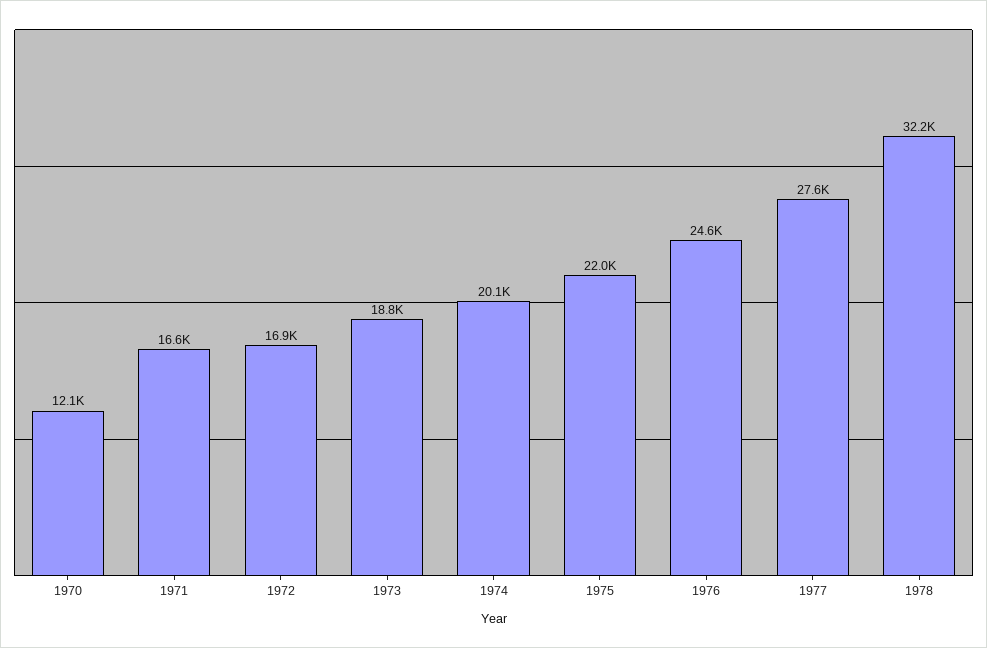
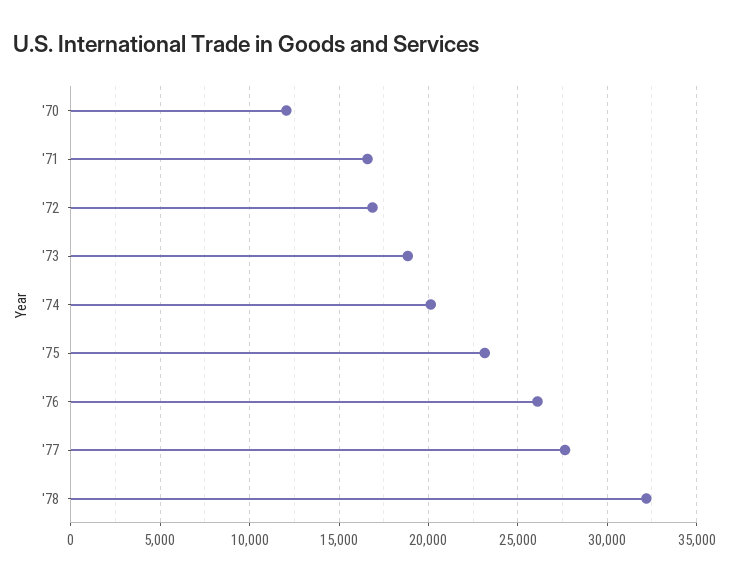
1975: 22000 -> 23000
1976: 24600 -> 26000

